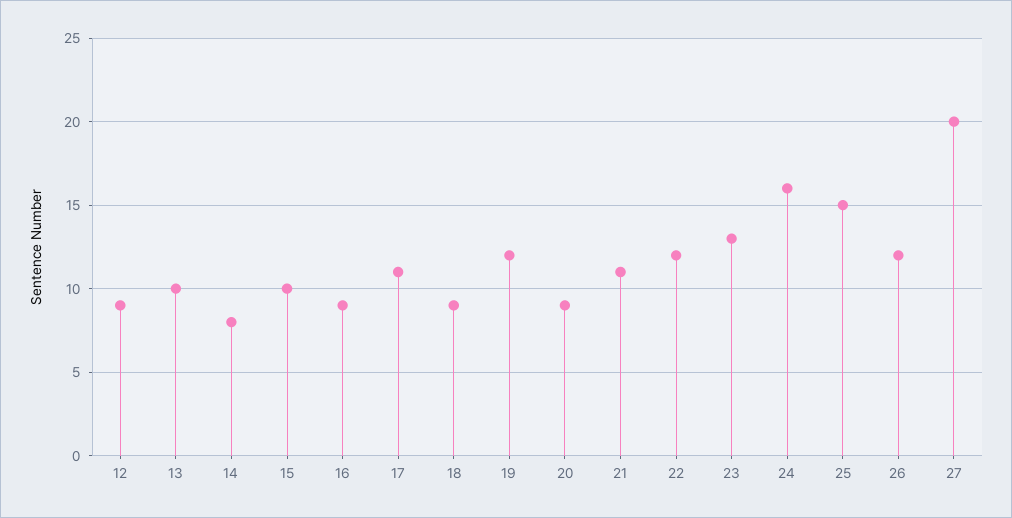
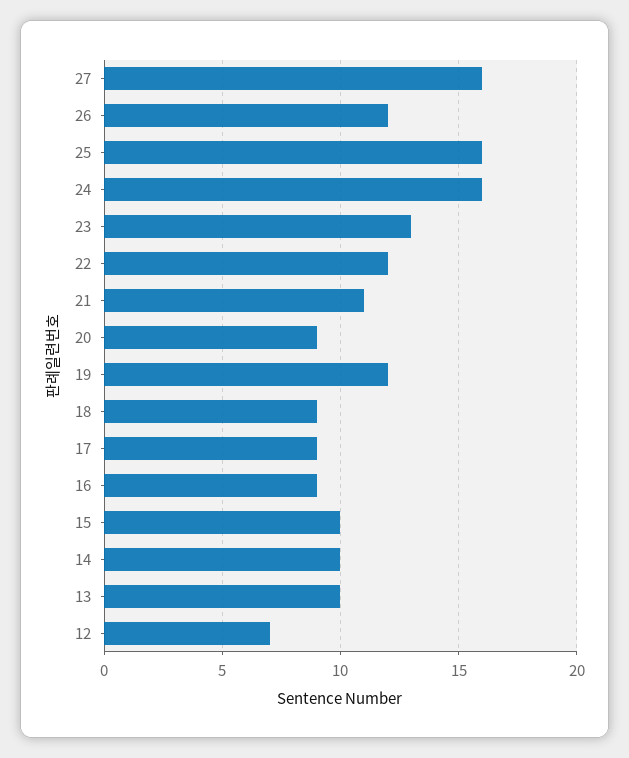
12: 9 -> 7
14: 8 -> 10
17: 11 -> 9
25: 15 -> 16
27: 20 -> 16

